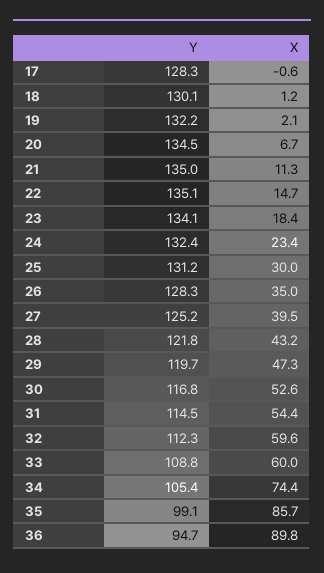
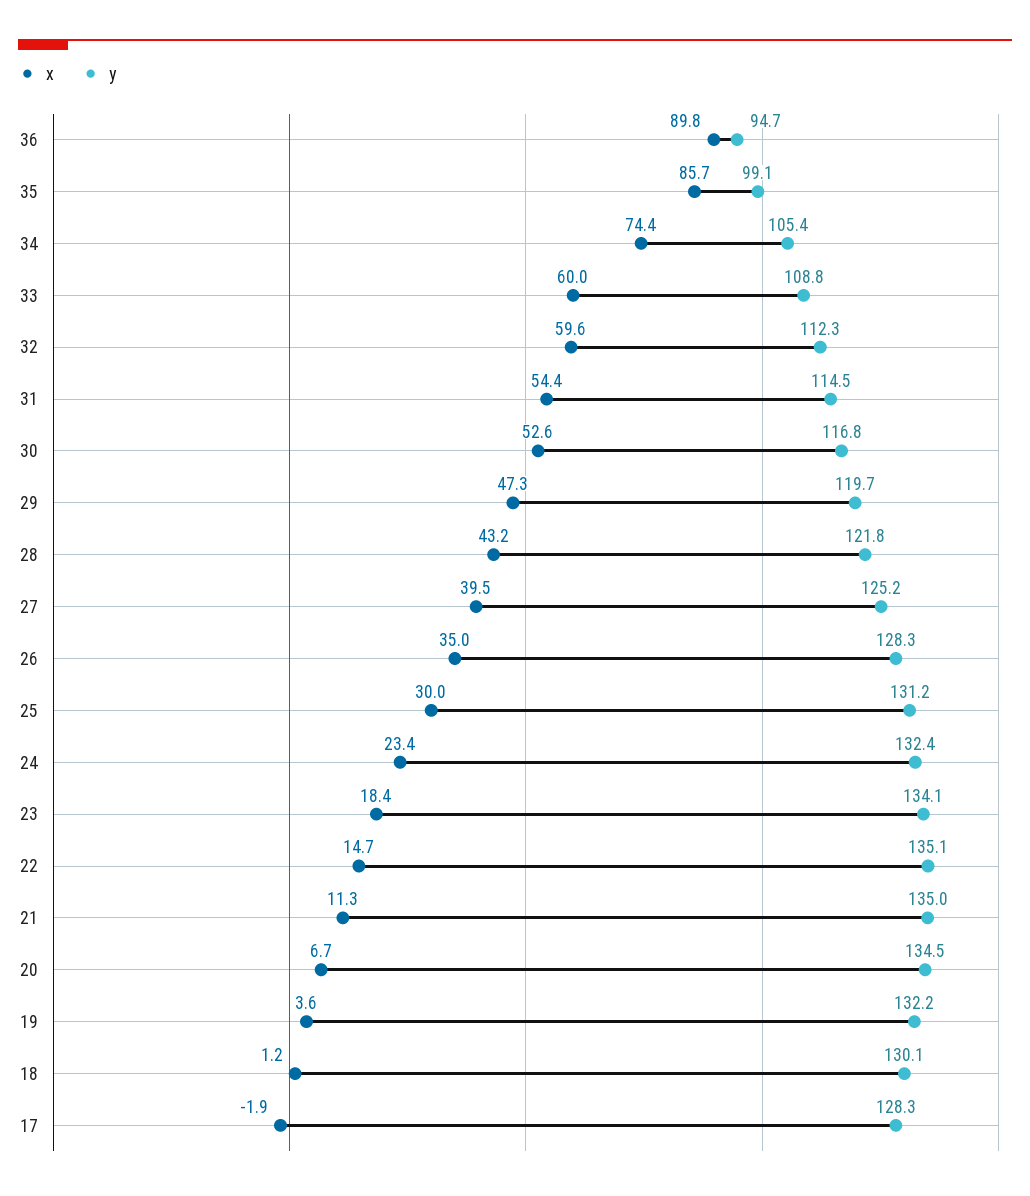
X, 17: -0.6 -> -1.9
X, 19: 2.1 -> 3.6

